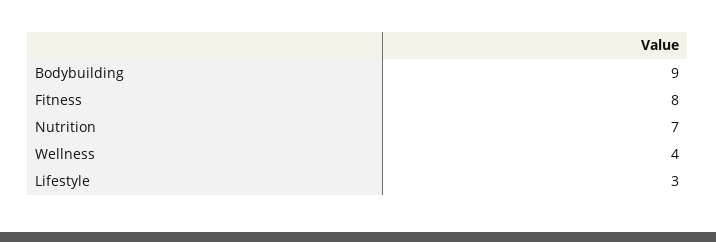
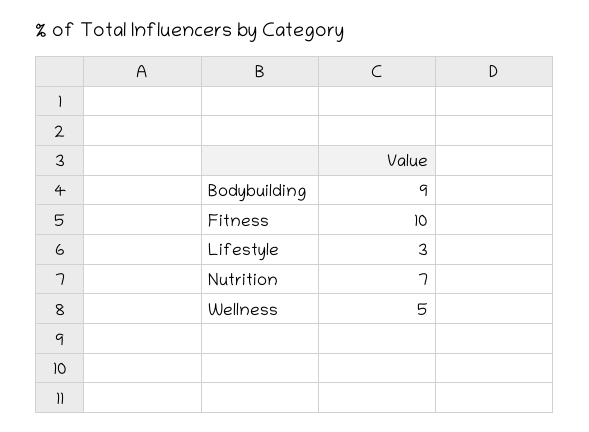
Fitness: 8 -> 10
Wellness: 4 -> 5

